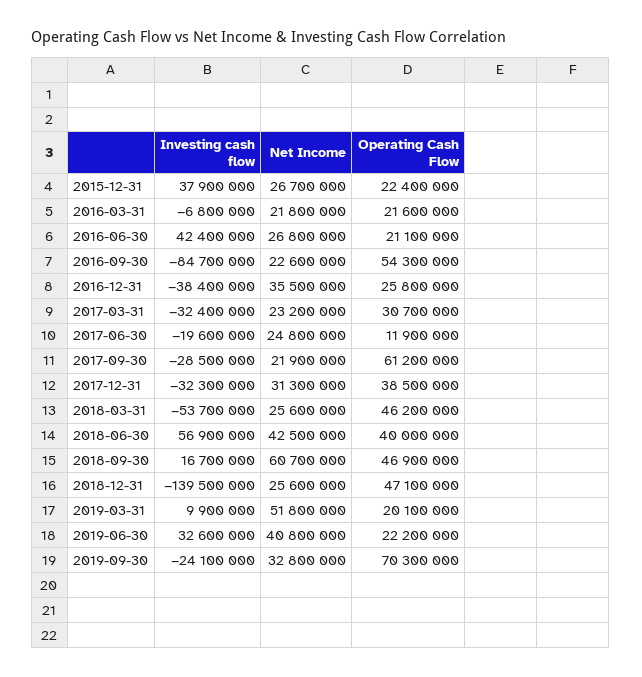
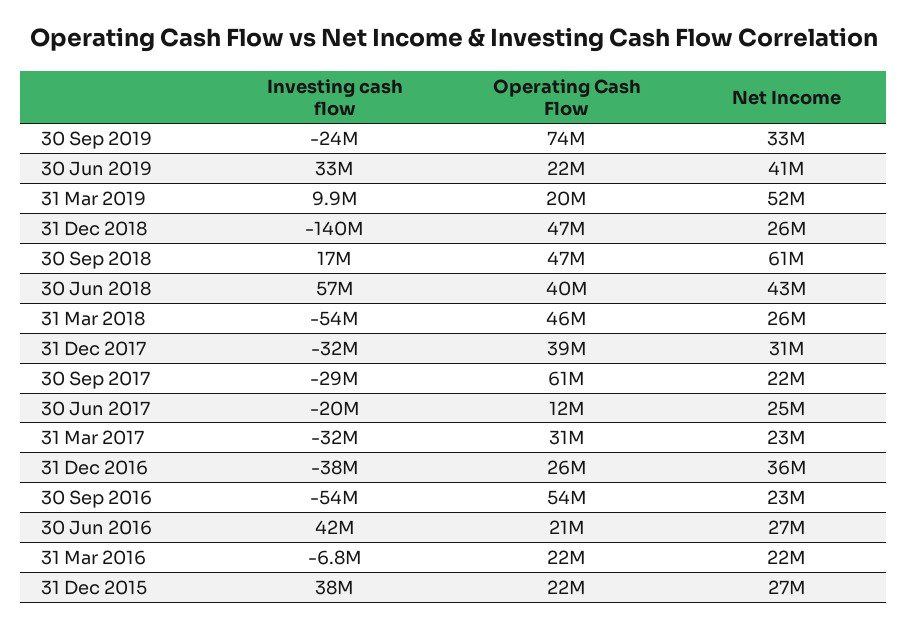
Investing cash flow, 2016-09-30: -84700000 -> -54000000
Operating Cash Flow, 2019-09-30: 70300000 -> 74000000

